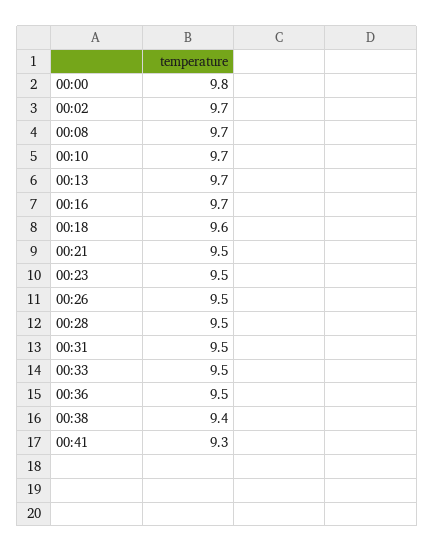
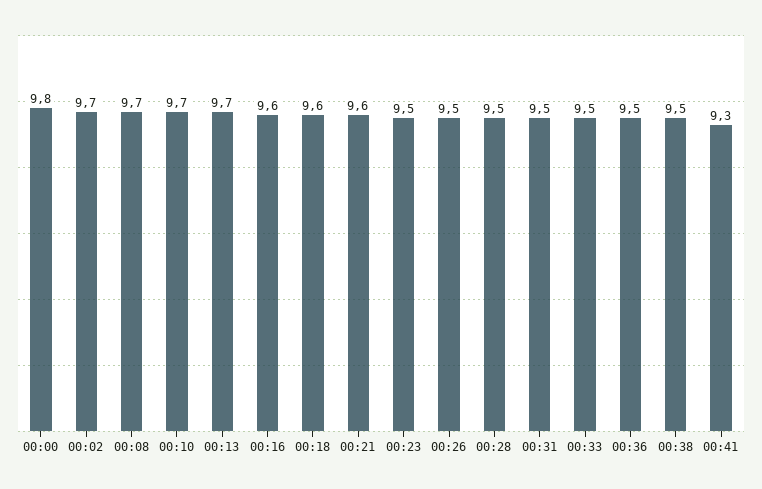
00:16: 9.7 -> 9.6
00:21: 9.5 -> 9.6
00:38: 9.4 -> 9.5

